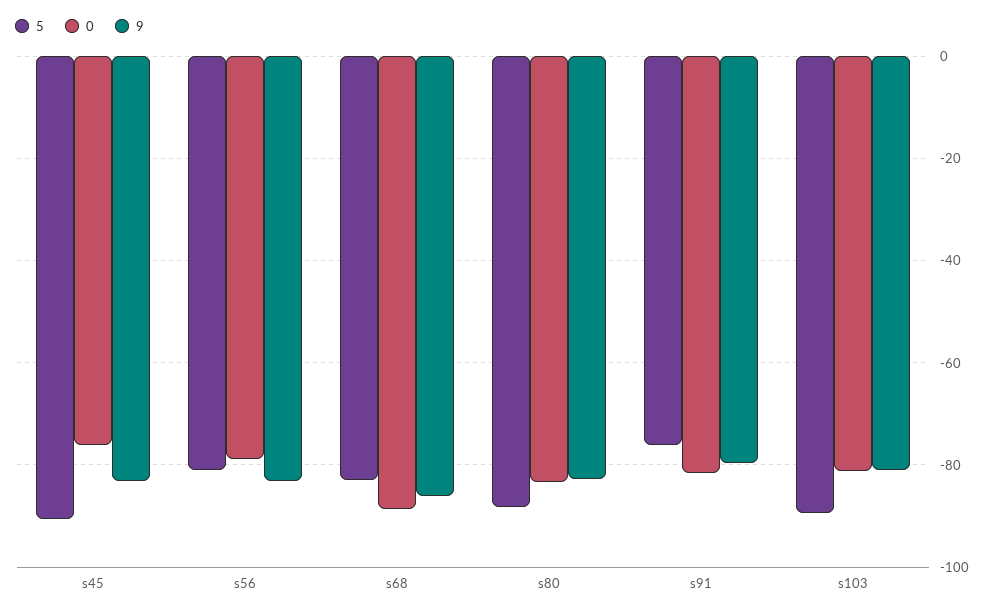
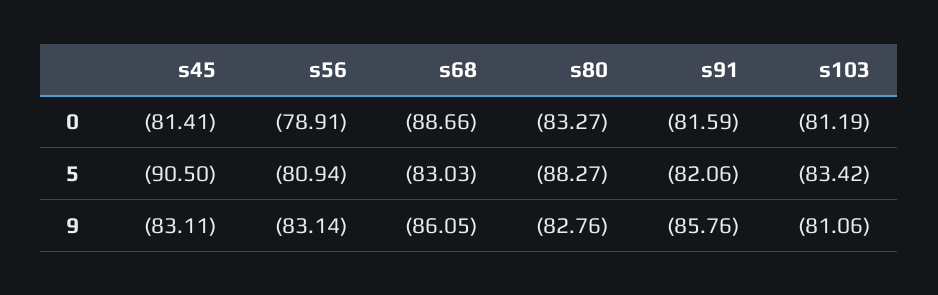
0, s45: -76 -> -81.41
5, s91: -76 -> -82.06
9, s91: -80 -> -85.76
5, s103: -90 -> -83.42

